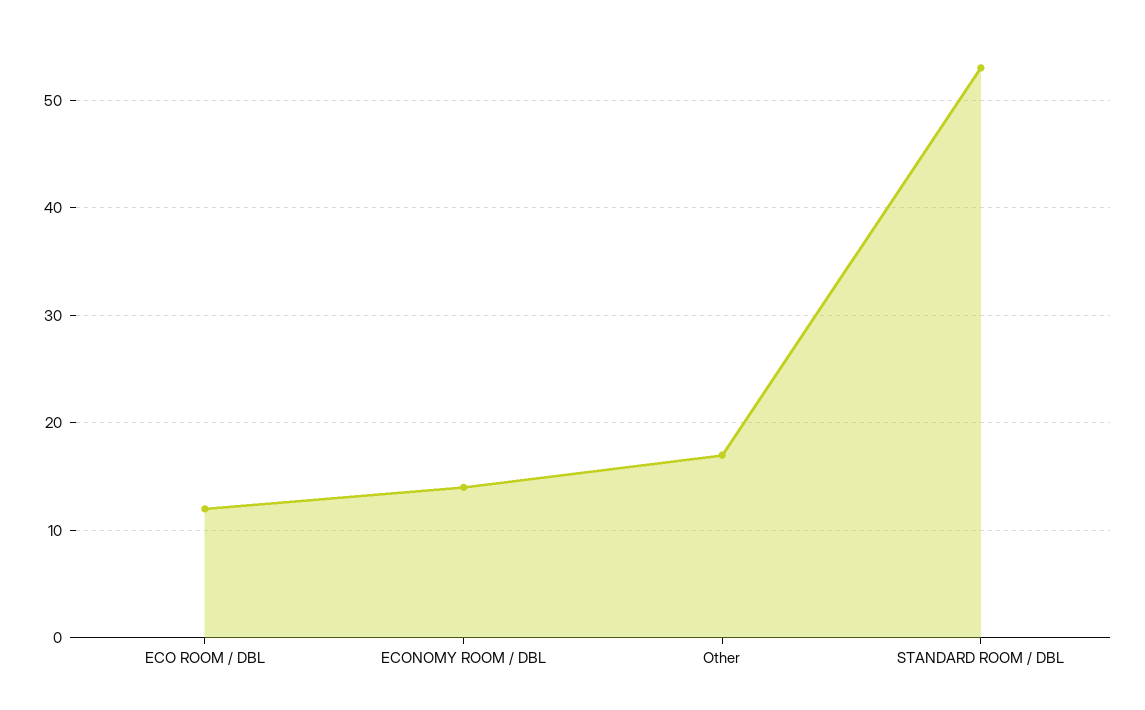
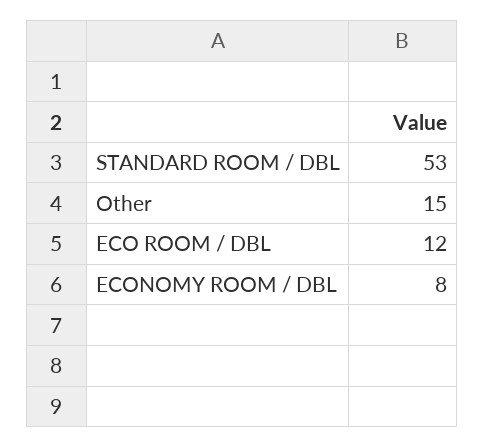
ECONOMY ROOM / DBL: 14 -> 8
Other: 17 -> 15

